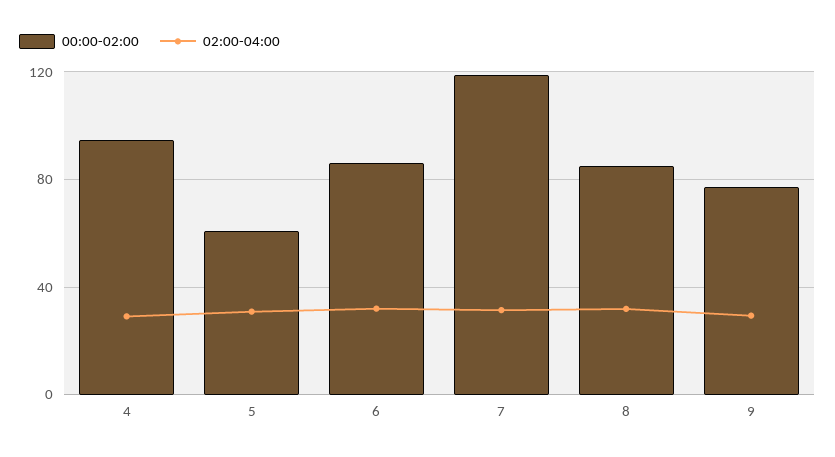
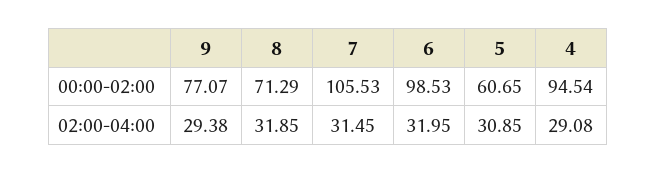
00:00-02:00, 6: 85 -> 98.53
00:00-02:00, 7: 120 -> 105.53
00:00-02:00, 8: 85 -> 71.29

